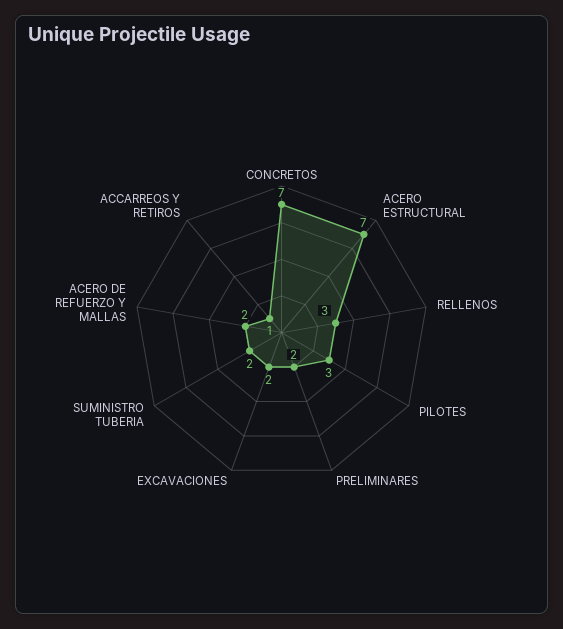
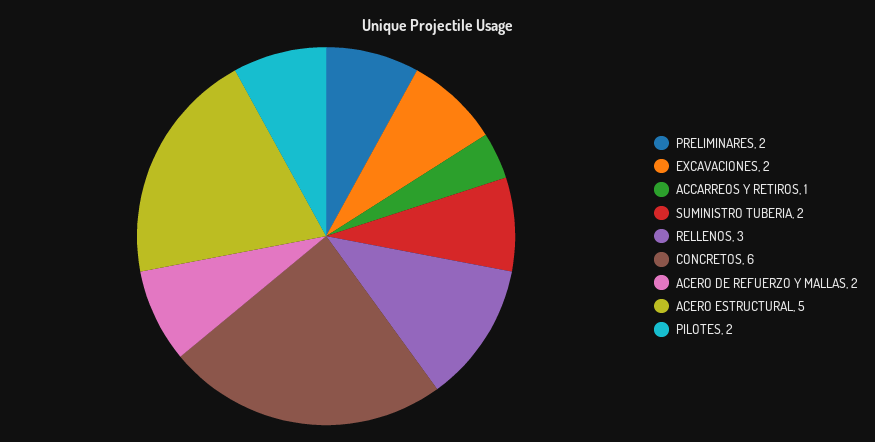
CONCRETOS: 7 -> 6
ACERO ESTRUCTURAL: 7 -> 5
PILOTES: 3 -> 2

